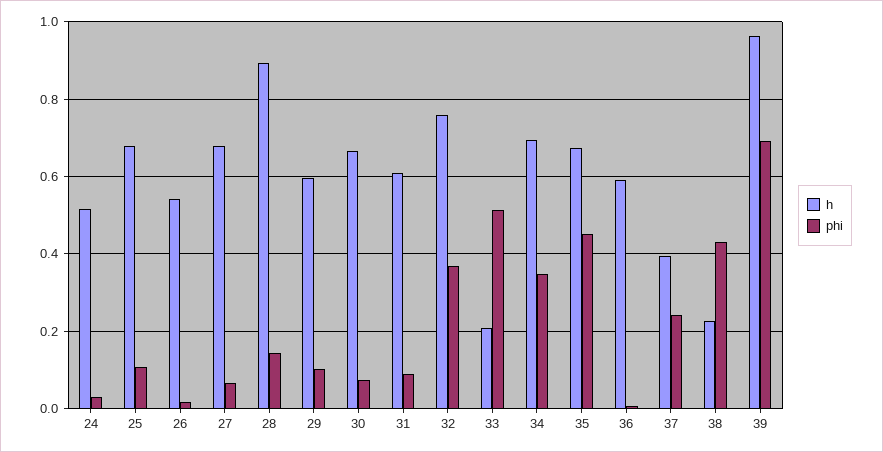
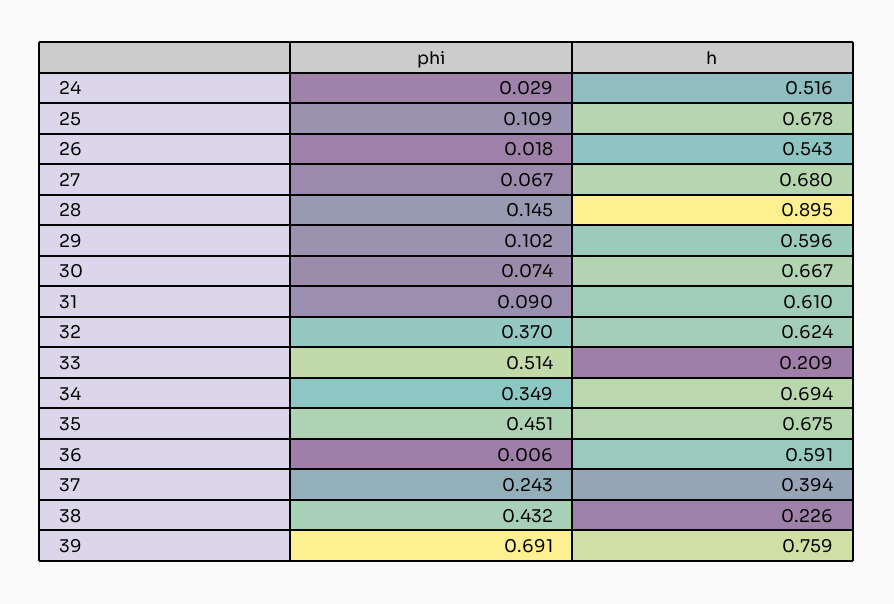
h, 32: 0.76 -> 0.624
h, 39: 0.96 -> 0.759

